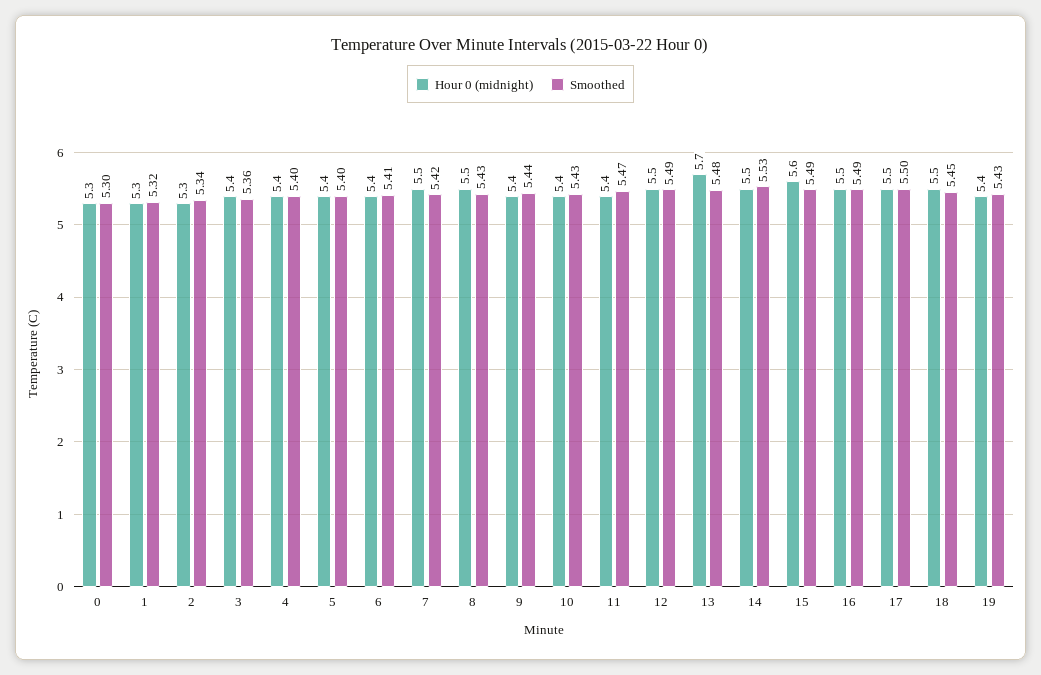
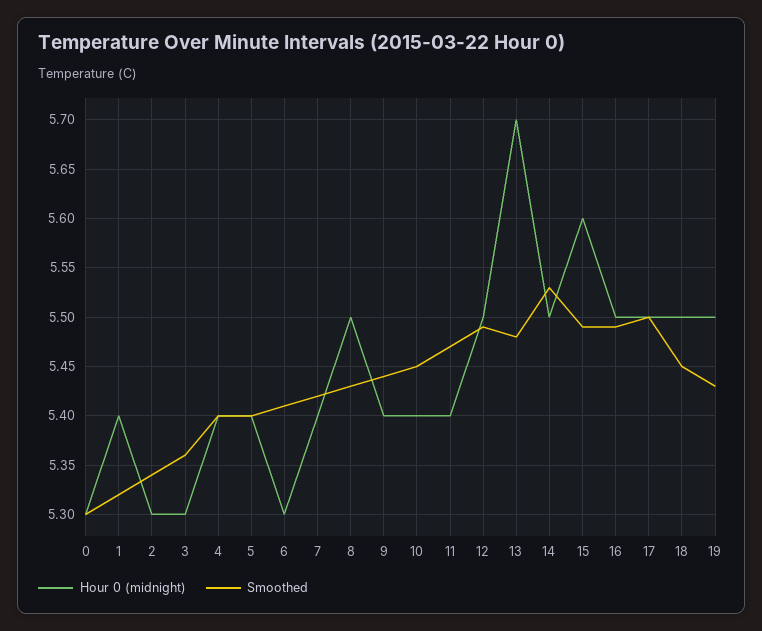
Hour 0 (midnight), 1: 5.3 -> 5.4
Hour 0 (midnight), 3: 5.4 -> 5.3
Hour 0 (midnight), 6: 5.4 -> 5.3
Hour 0 (midnight), 7: 5.5 -> 5.4
Smoothed, 10: 5.43 -> 5.45
Hour 0 (midnight), 19: 5.4 -> 5.5

